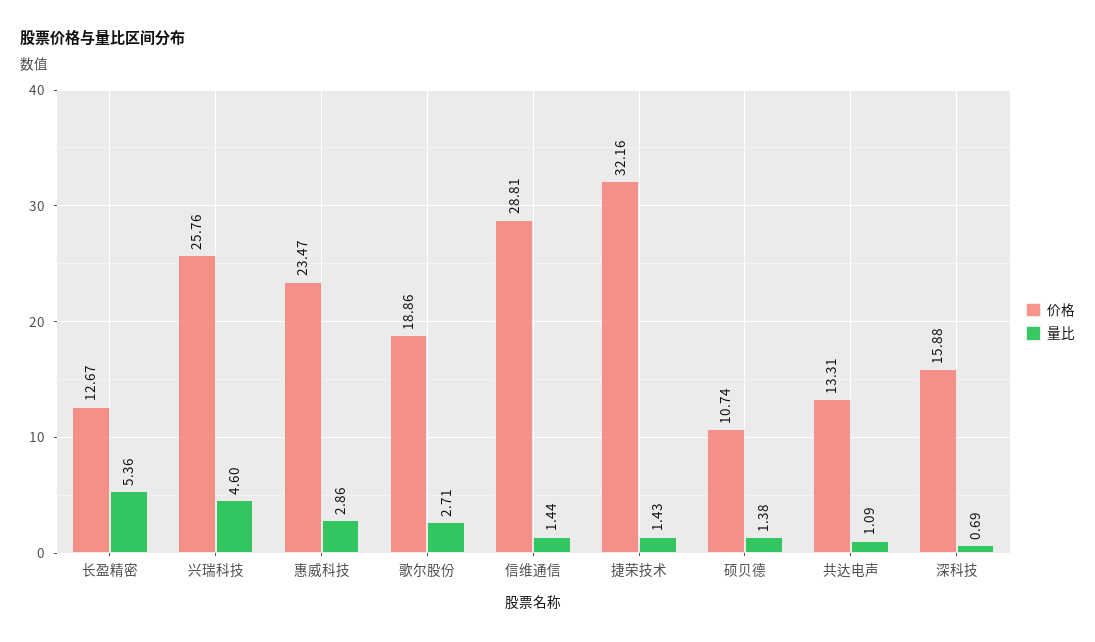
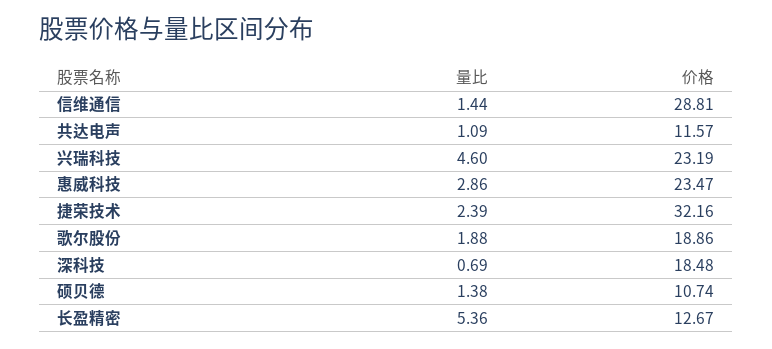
价格, 兴瑞科技: 25.76 -> 23.19
量比, 歌尔股份: 2.71 -> 1.88
量比, 捷荣技术: 1.43 -> 2.39
价格, 共达电声: 13.31 -> 11.57
价格, 深科技: 15.88 -> 18.48

